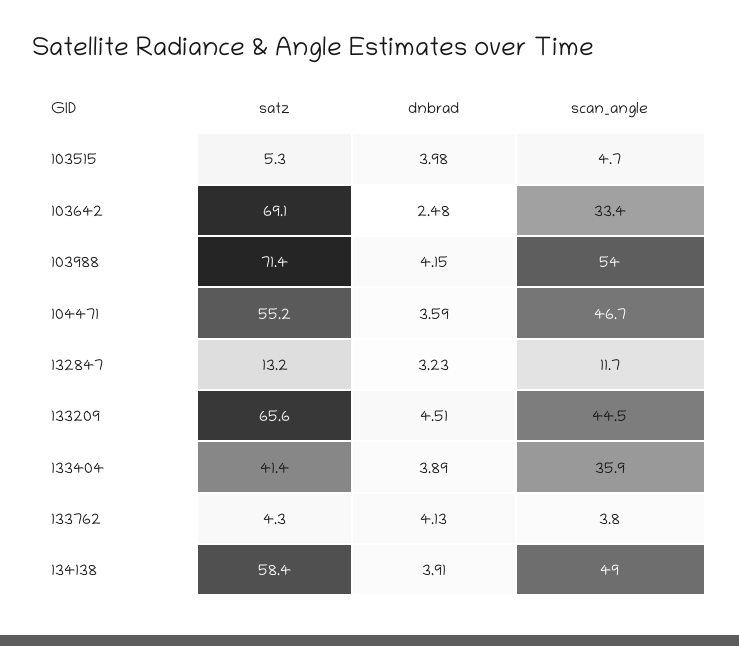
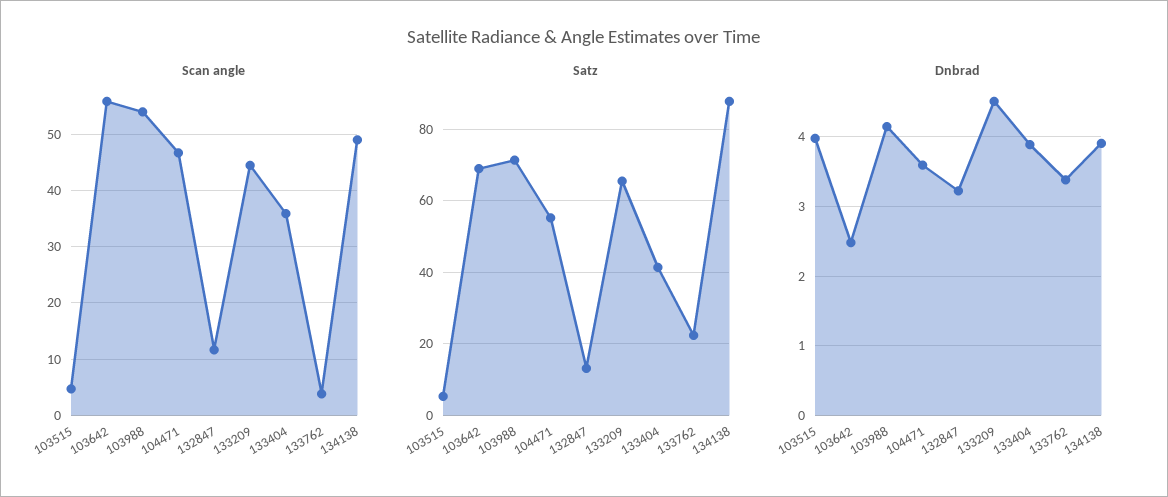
scan_angle, 103642: 33.4 -> 56
satz, 133762: 4.3 -> 22
dnbrad, 133762: 4.13 -> 3.4
satz, 134138: 58.4 -> 88

